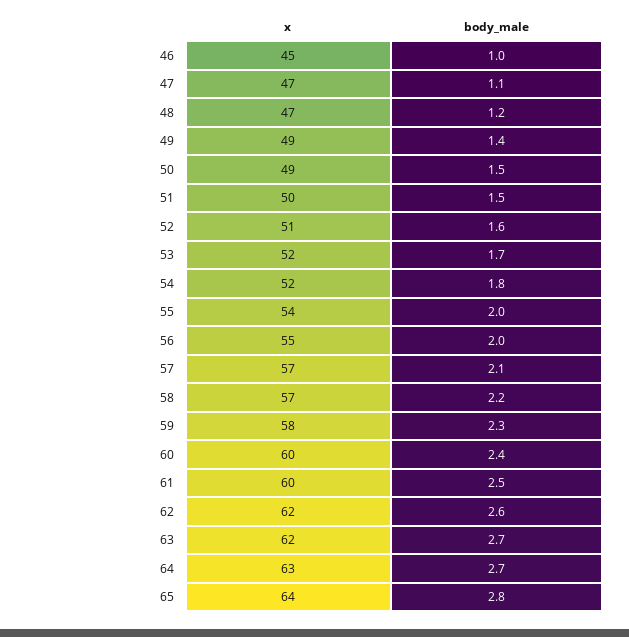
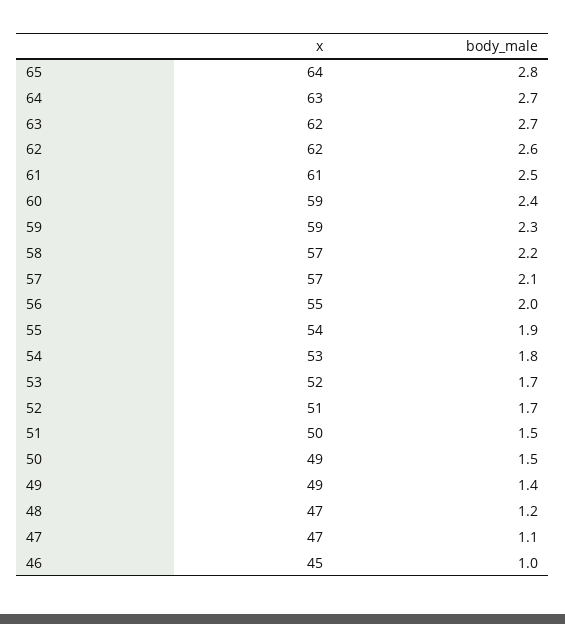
body_male, 52: 1.6 -> 1.7
x, 54: 52 -> 53
body_male, 55: 2 -> 1.9
x, 59: 58 -> 59
x, 60: 60 -> 59
x, 61: 60 -> 61

